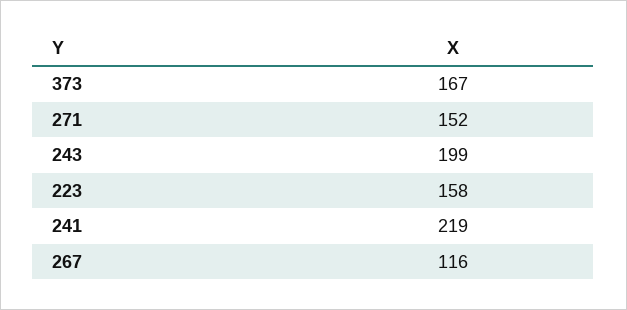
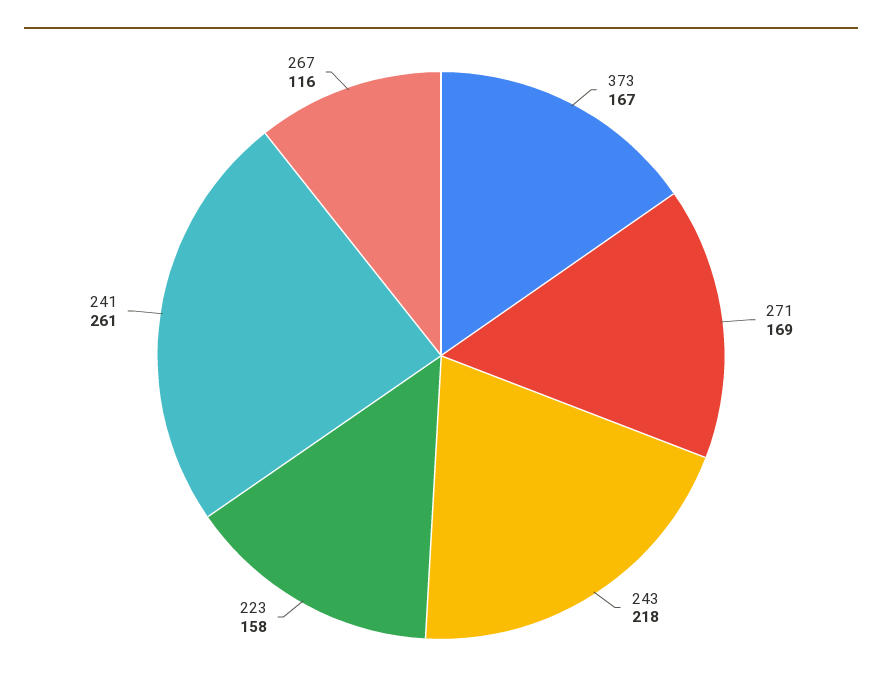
271: 152 -> 169
243: 199 -> 218
241: 219 -> 261

